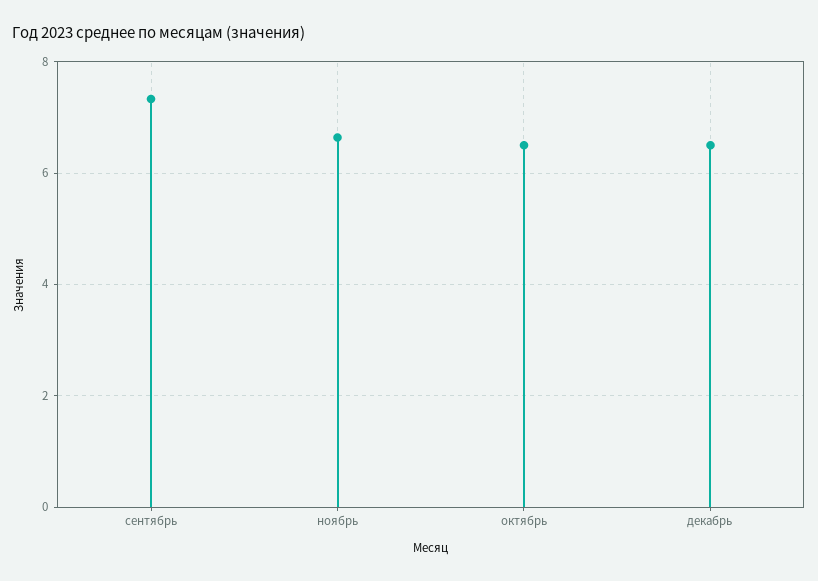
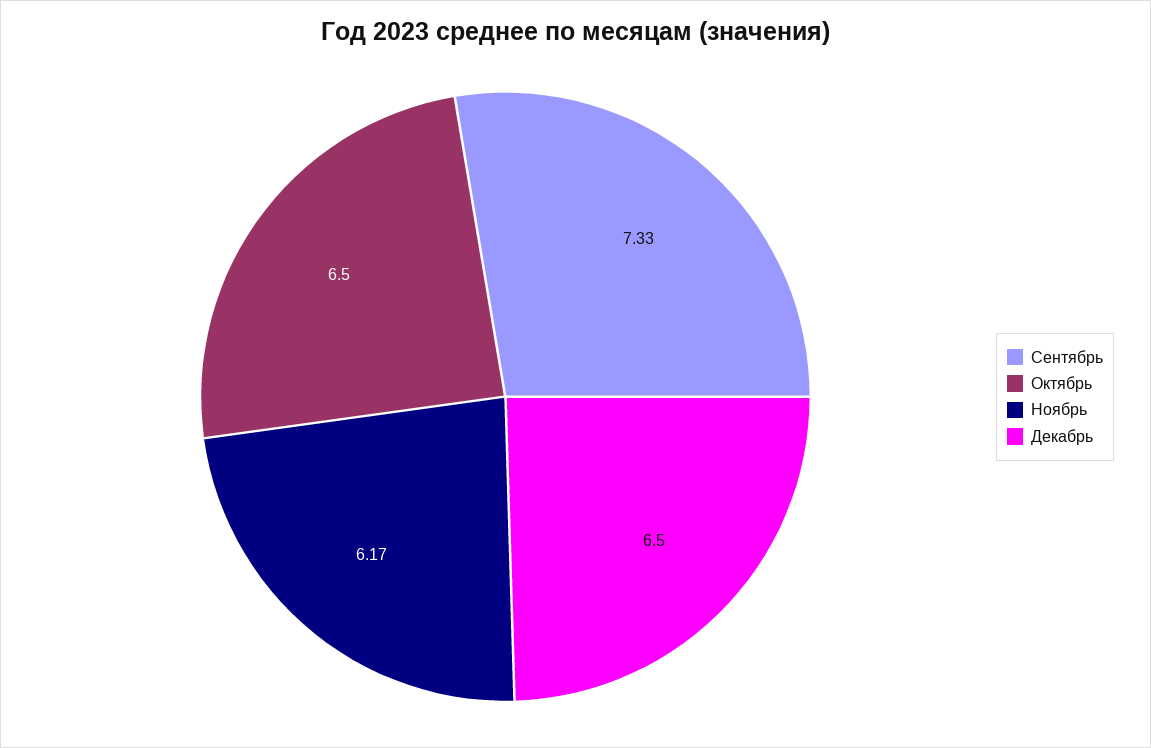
ноябрь: 6.6 -> 6.17

